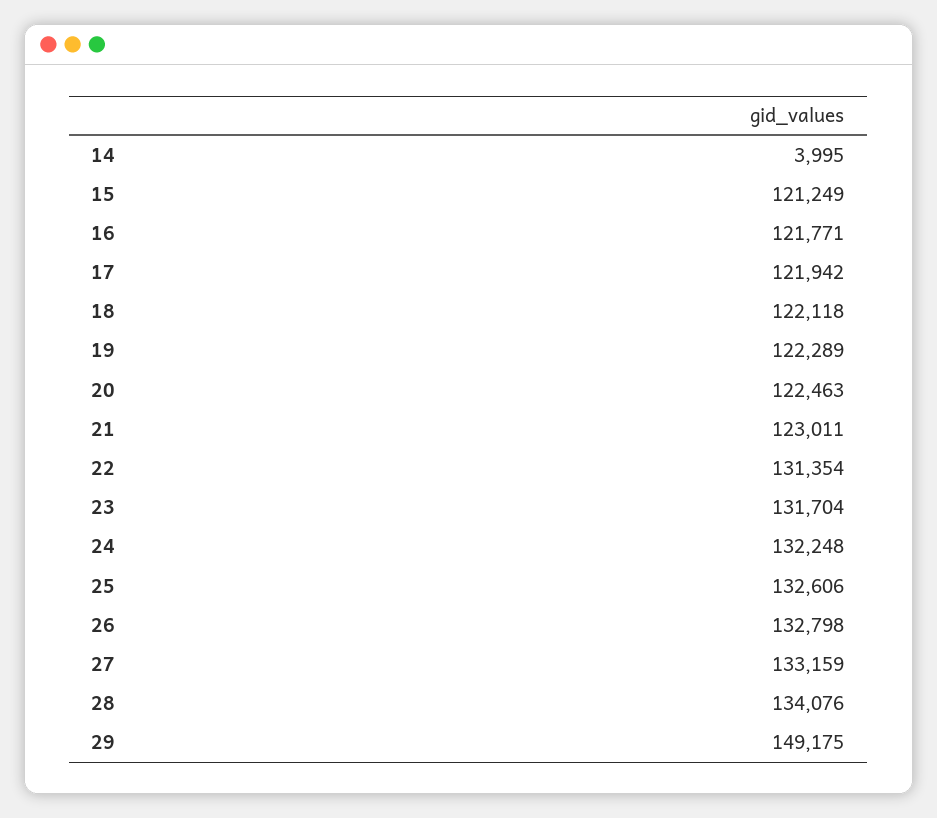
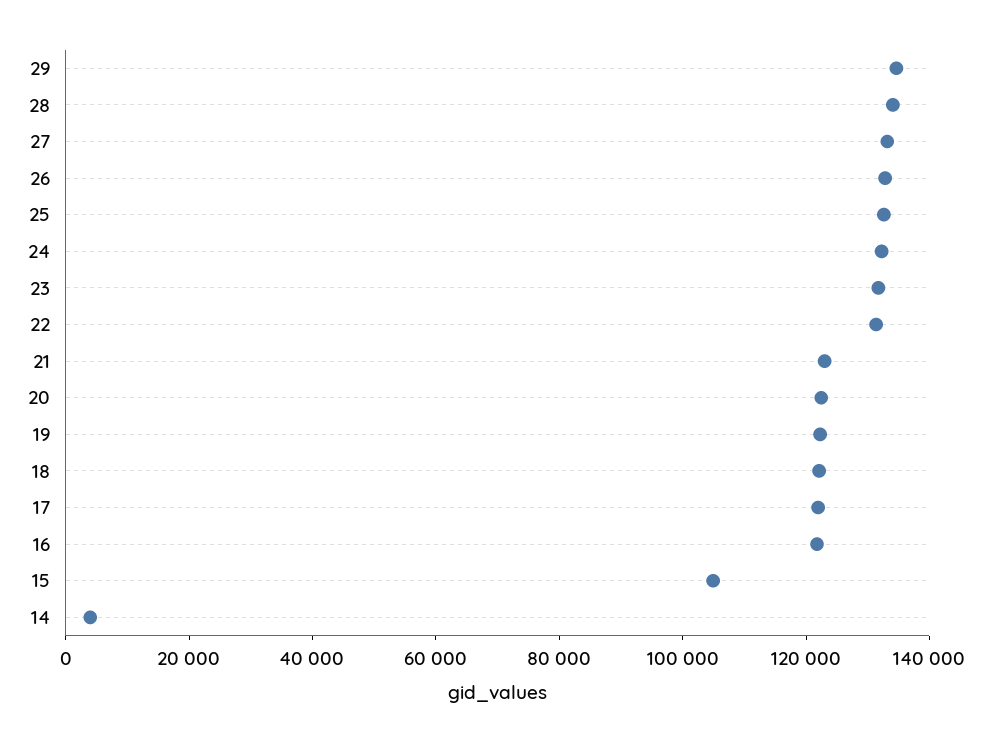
15: 121249 -> 105000
29: 149175 -> 135000

